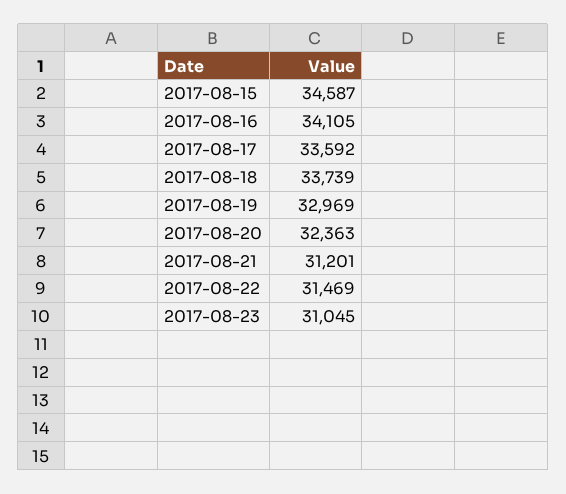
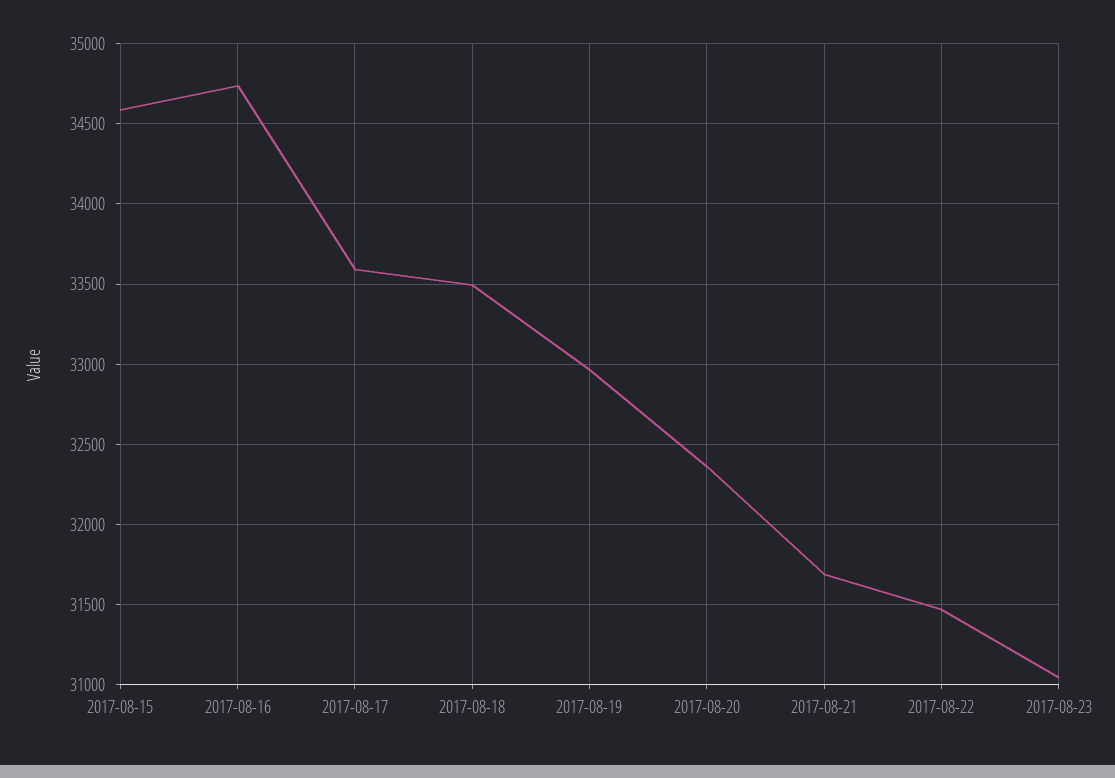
2017-08-16: 34105 -> 34750
2017-08-18: 33739 -> 33500
2017-08-21: 31201 -> 31700

